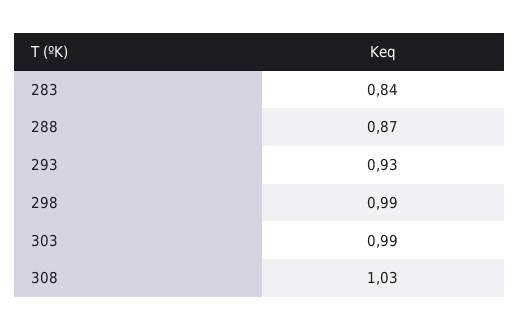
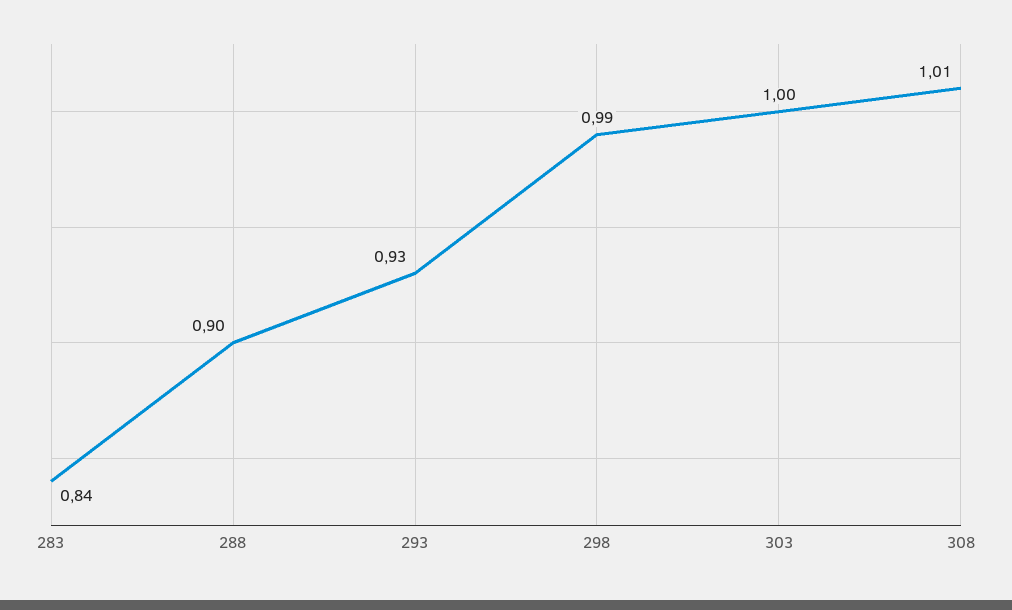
288: 0.87 -> 0.9
303: 0.99 -> 1
308: 1.03 -> 1.01

